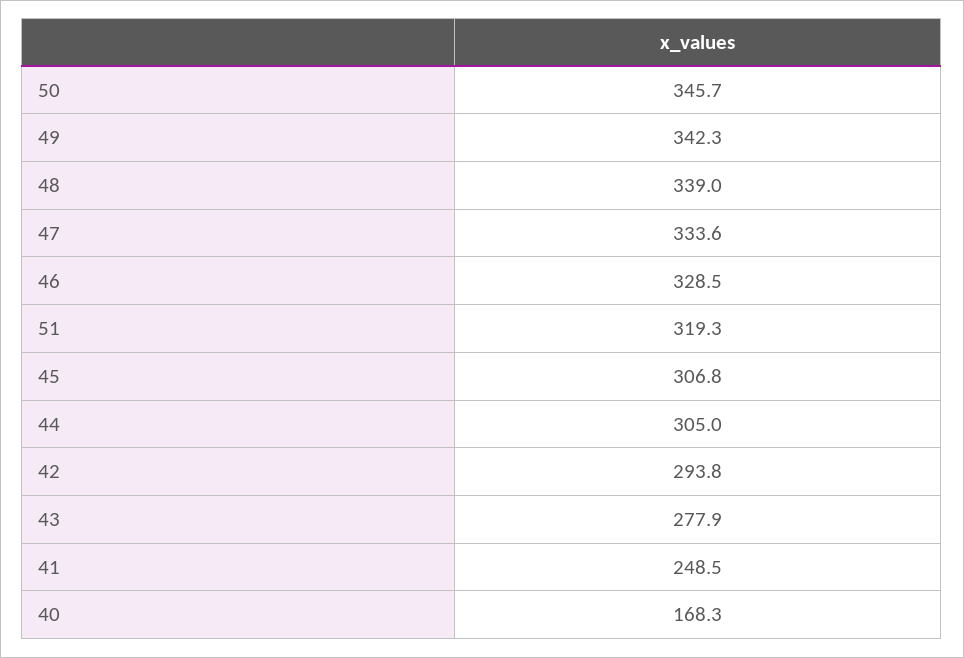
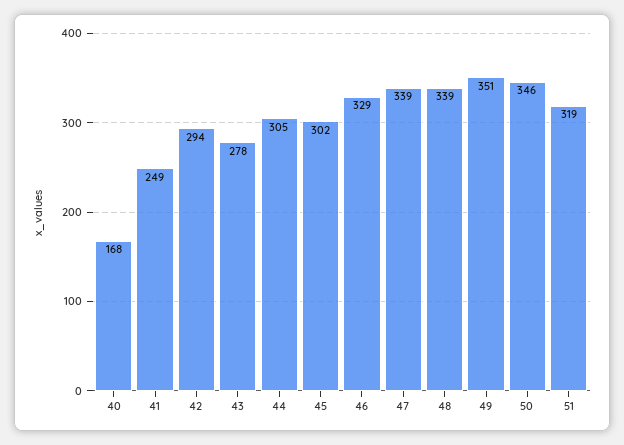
49: 342.3 -> 351
47: 333.6 -> 339
45: 306.8 -> 302

